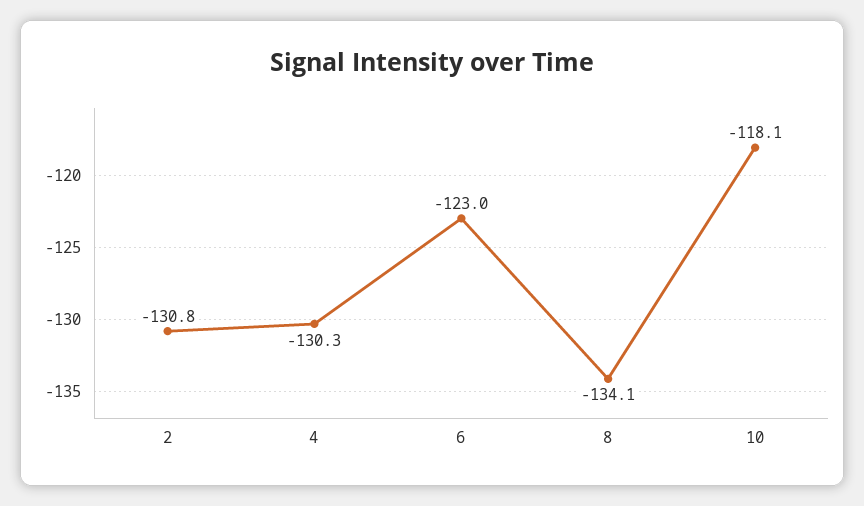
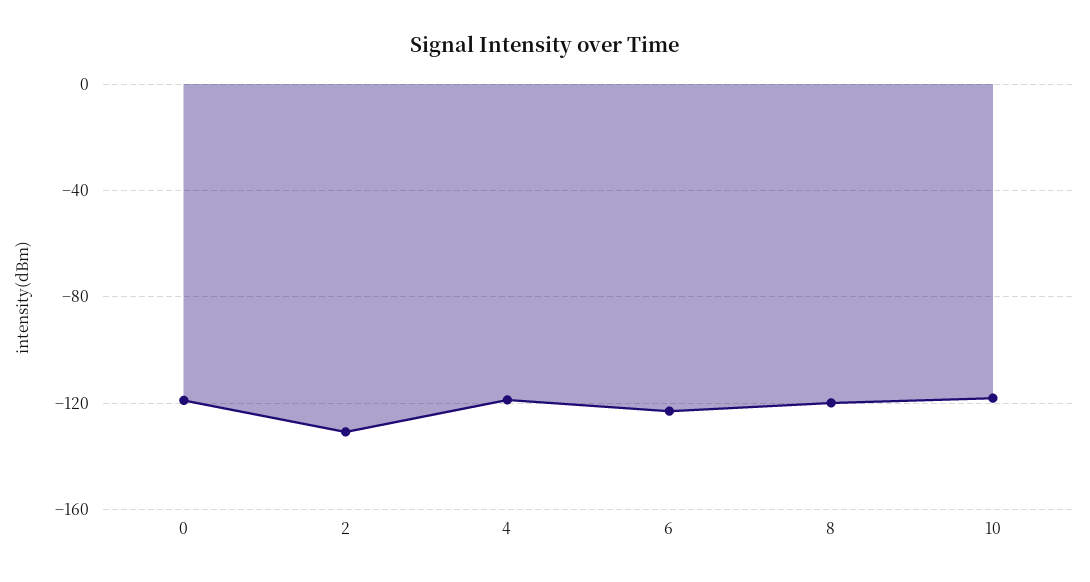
4: -130.3 -> -120
8: -134.1 -> -120
0: none -> -120

